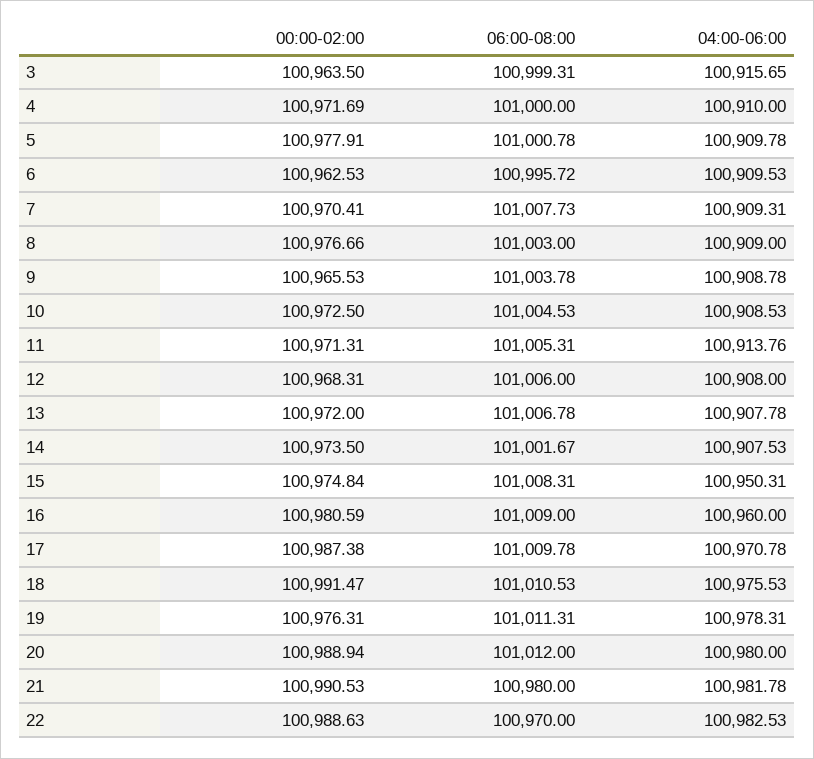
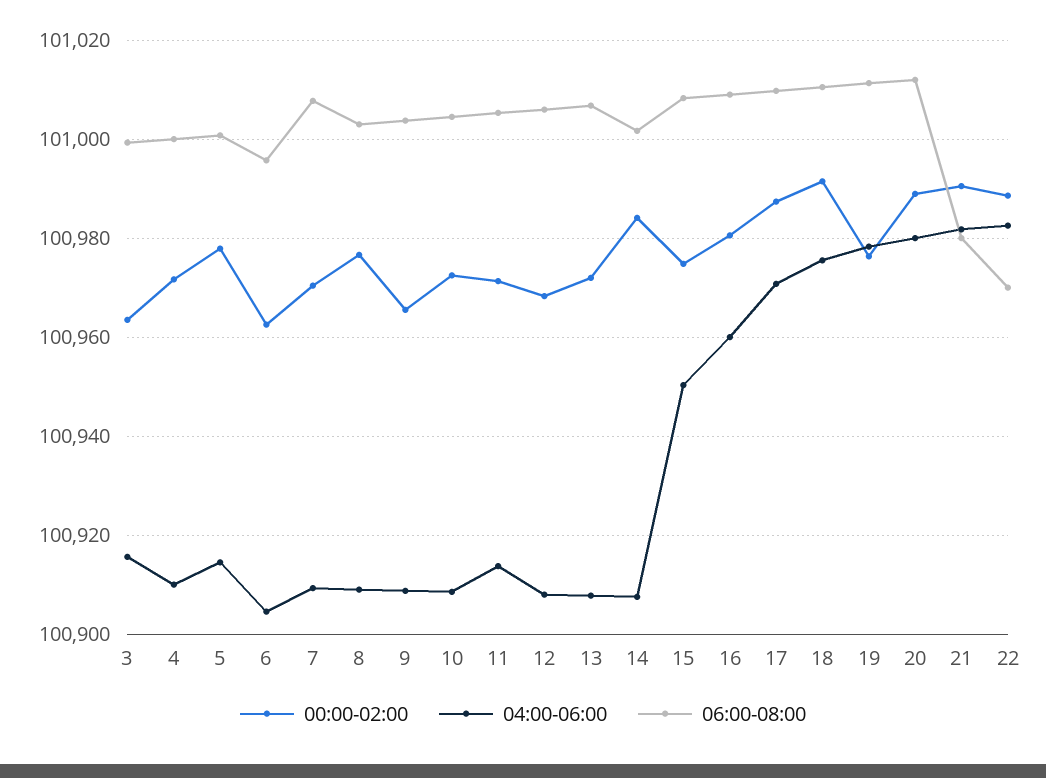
04:00-06:00, 5: 100909.78 -> 100914
04:00-06:00, 6: 100909.53 -> 100904
00:00-02:00, 14: 100973.5 -> 100984

